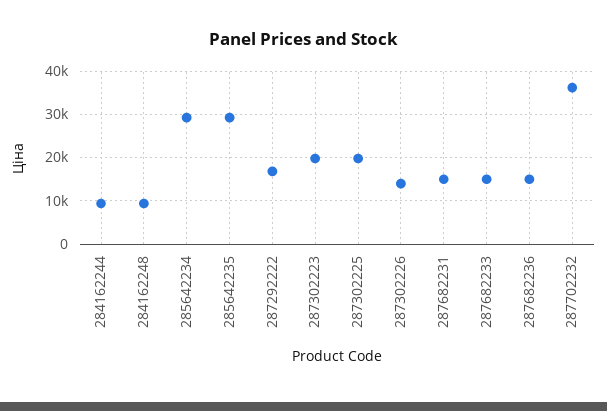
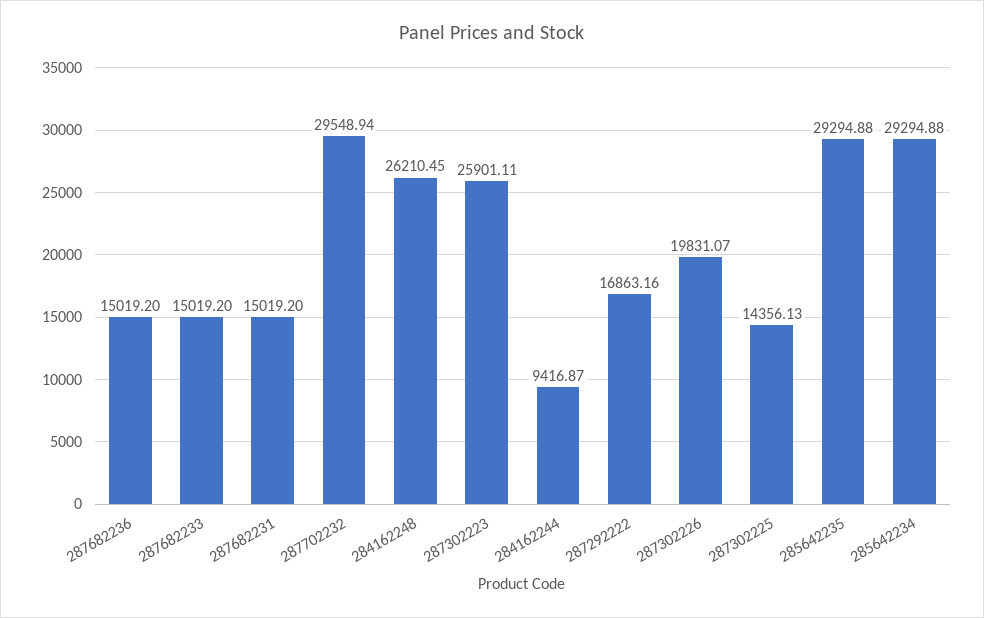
284162248: 10000 -> 26210.45
287302223: 20000 -> 25901.11
287302225: 20000 -> 14356.13
287302226: 14000 -> 19831.07
287702232: 36000 -> 29548.94

